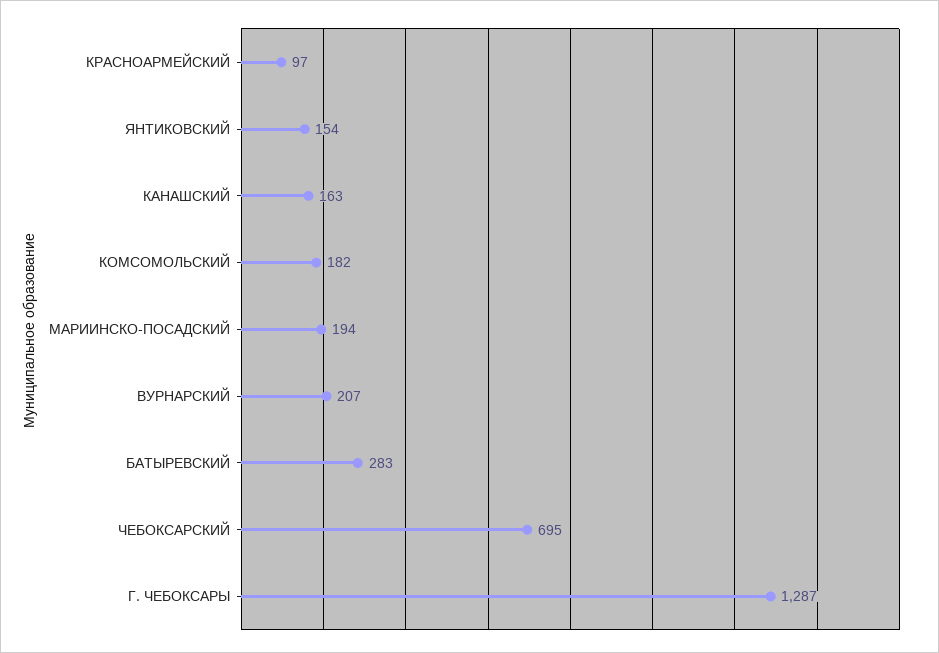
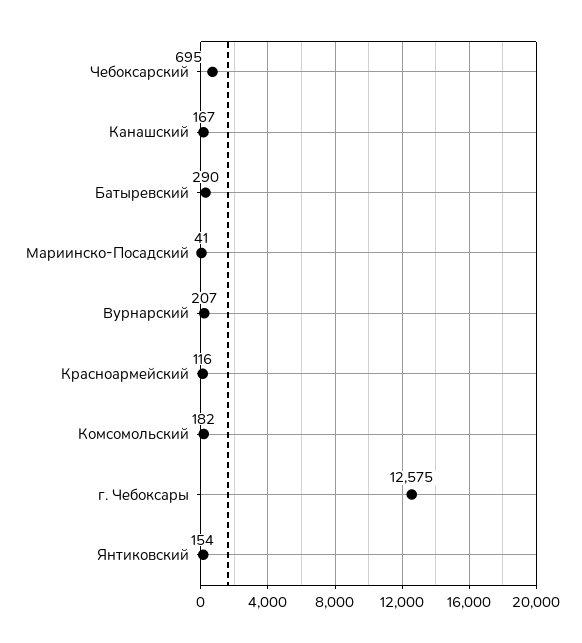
КРАСНОАРМЕЙСКИЙ: 97 -> 116
КАНАШСКИЙ: 163 -> 167
МАРИИНСКО-ПОСАДСКИЙ: 194 -> 41
БАТЫРЕВСКИЙ: 283 -> 290
Г. ЧЕБОКСАРЫ: 1287 -> 12575

